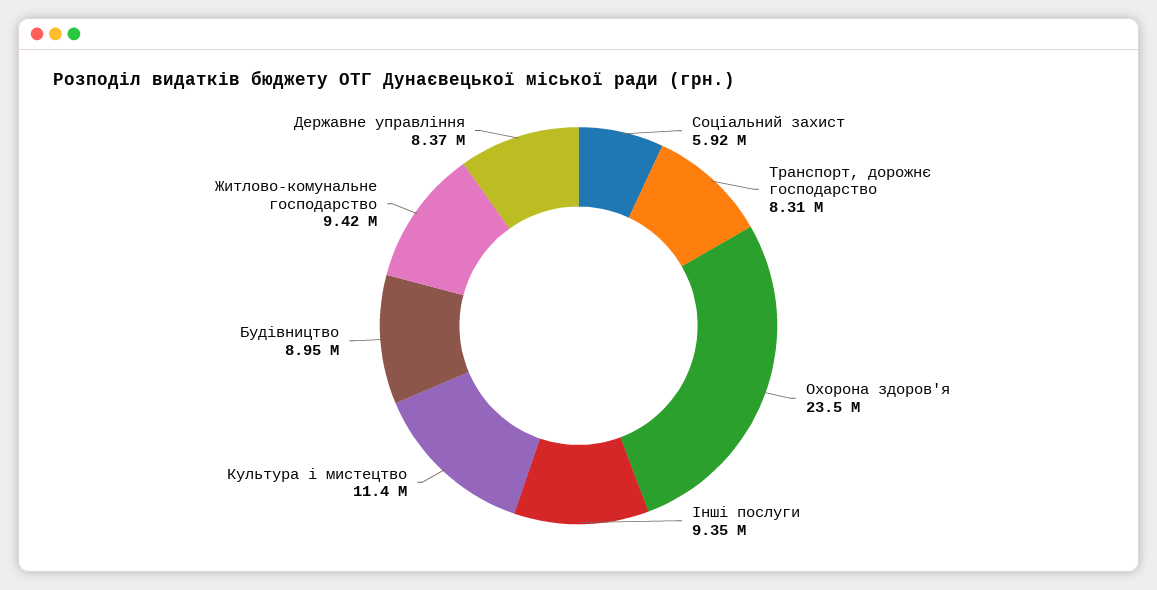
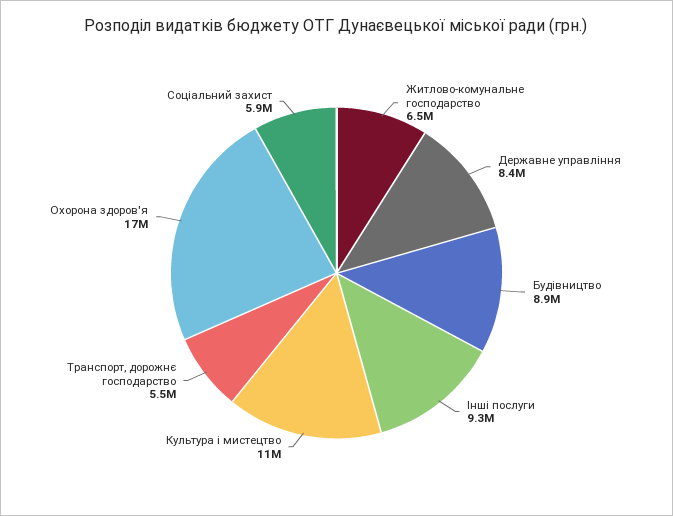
Транспорт, дорожнє господарство: 8310000 -> 5500000
Охорона здоров'я: 23500000 -> 17000000
Житлово-комунальне господарство: 9420000 -> 6500000

